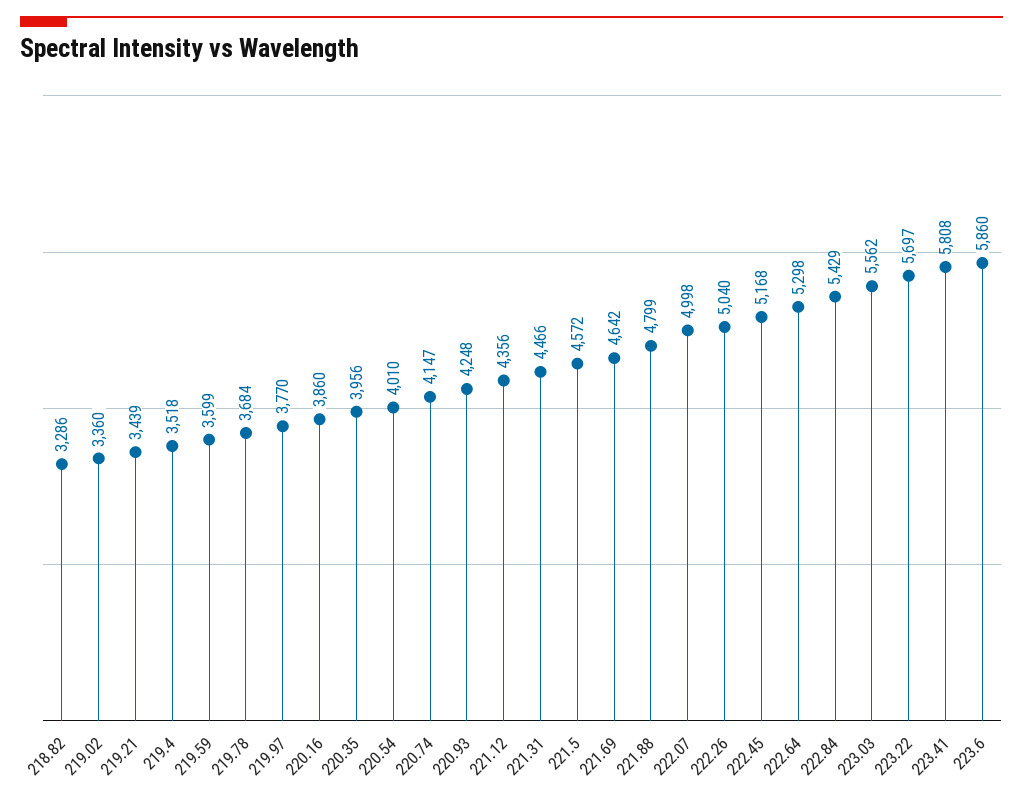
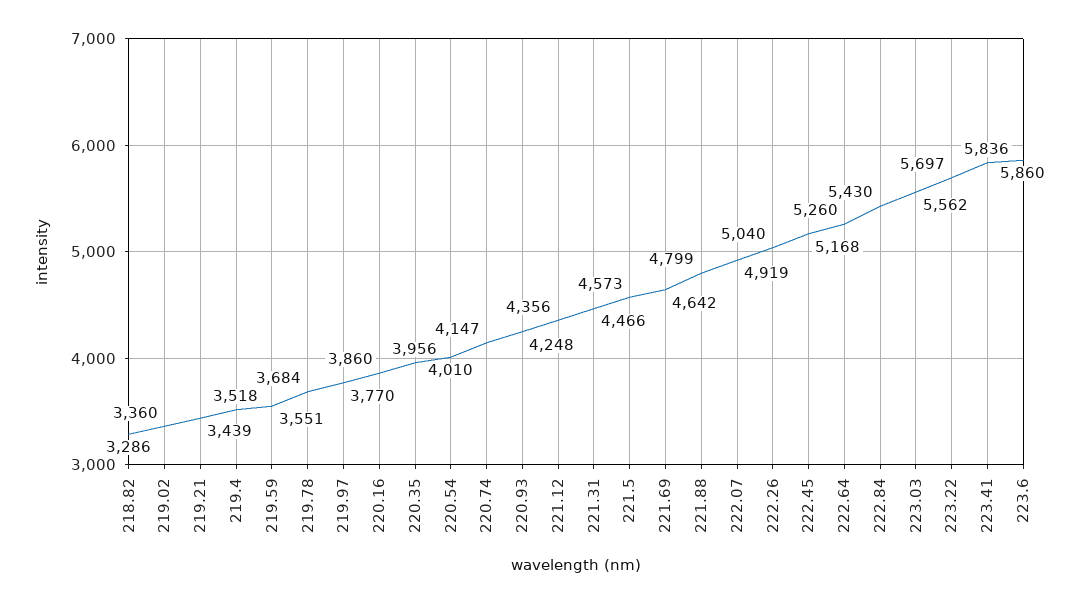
219.59: 3599 -> 3551
221.5: 4572 -> 4573
222.07: 4998 -> 4919
222.64: 5298 -> 5260
222.84: 5429 -> 5430
223.41: 5808 -> 5836

